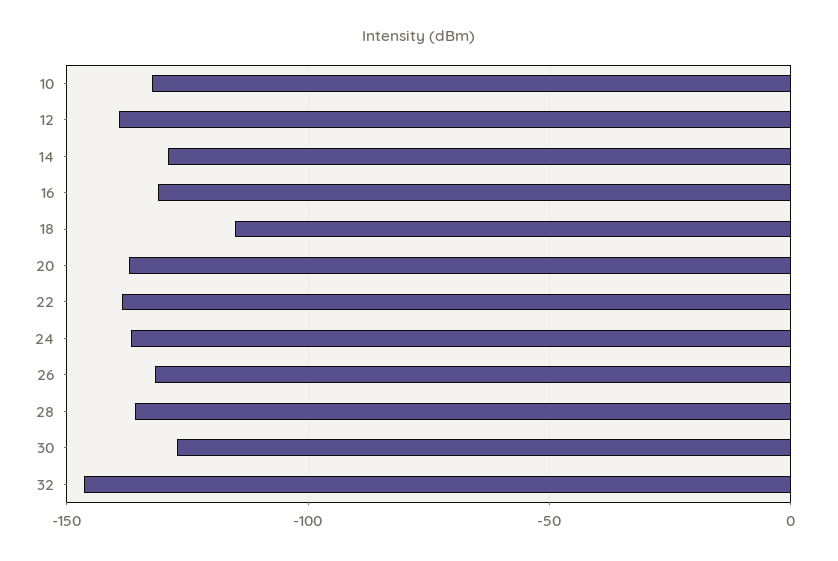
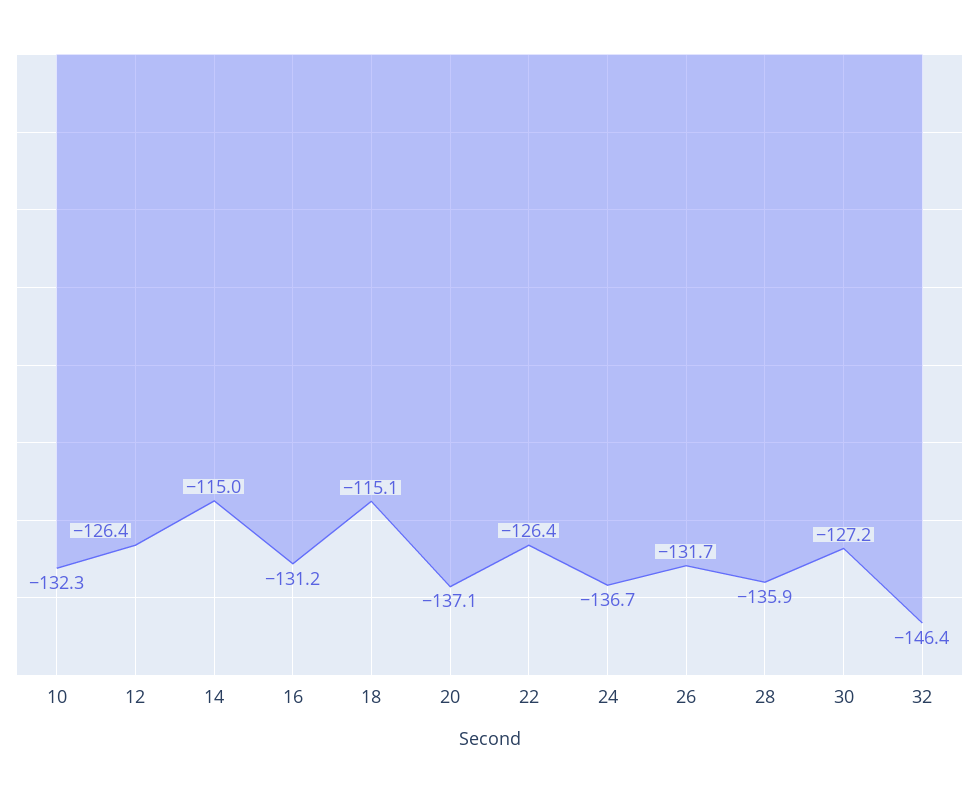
12: -140 -> -126.4
14: -130 -> -115
22: -140 -> -126.4

